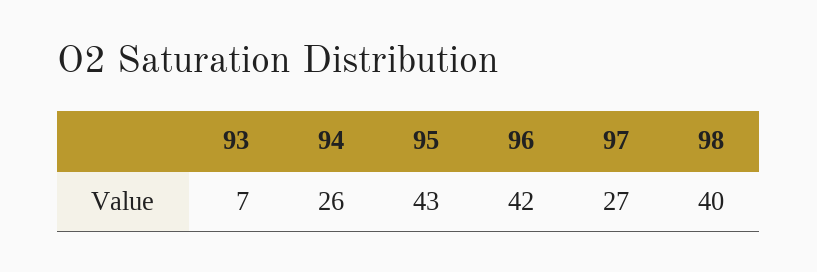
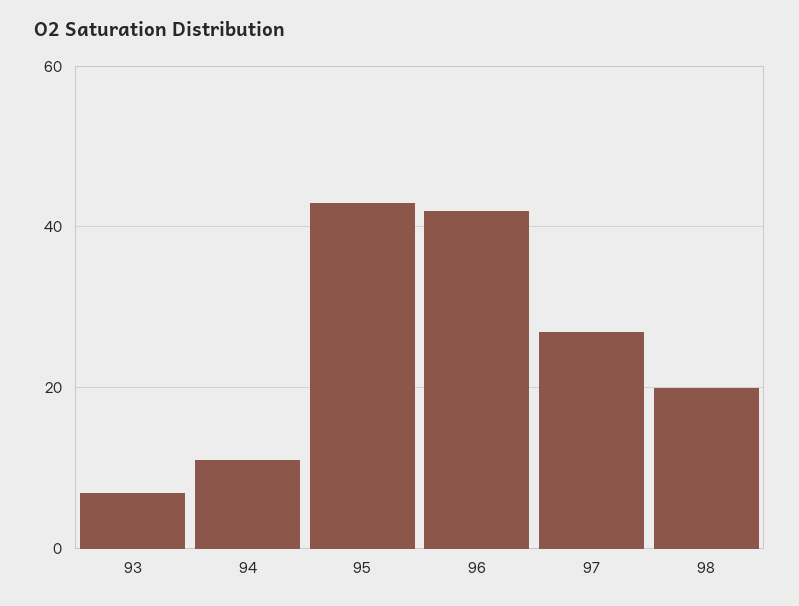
94: 26 -> 10
98: 40 -> 20

